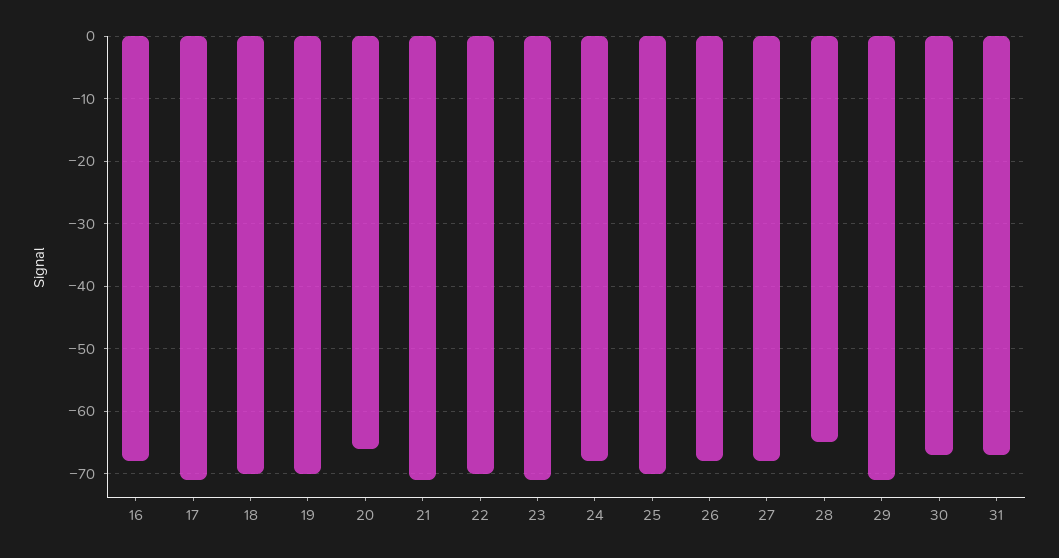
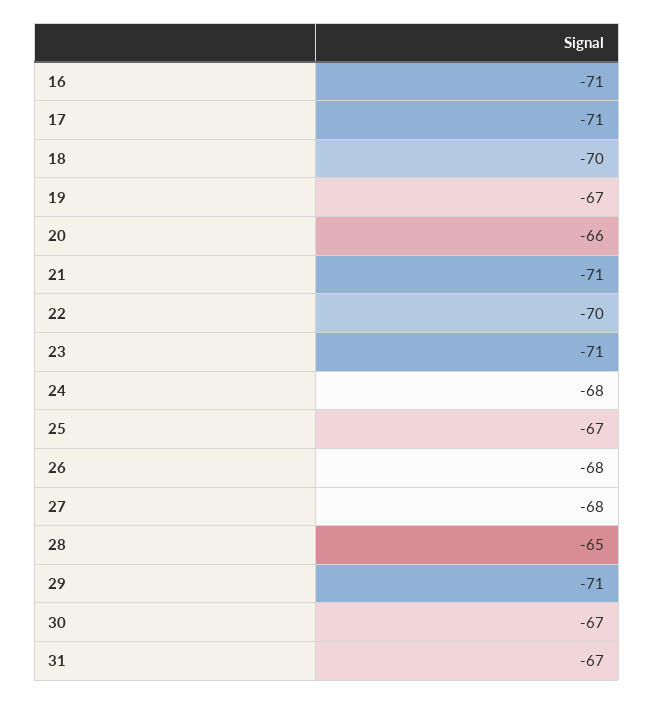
16: -68 -> -71
19: -70 -> -67
25: -70 -> -67

